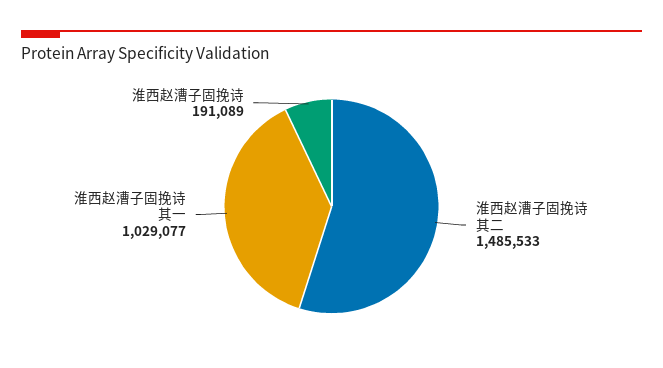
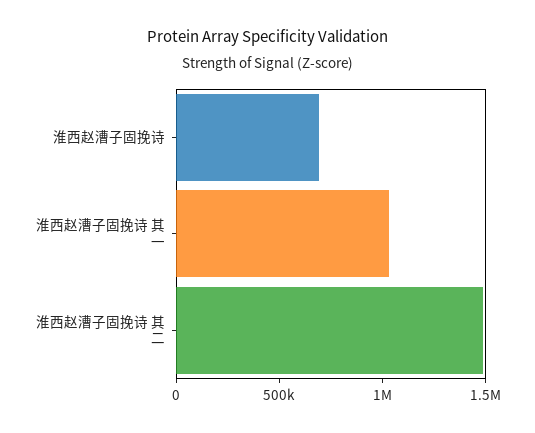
淮西赵漕子固挽诗: 191089 -> 700000

